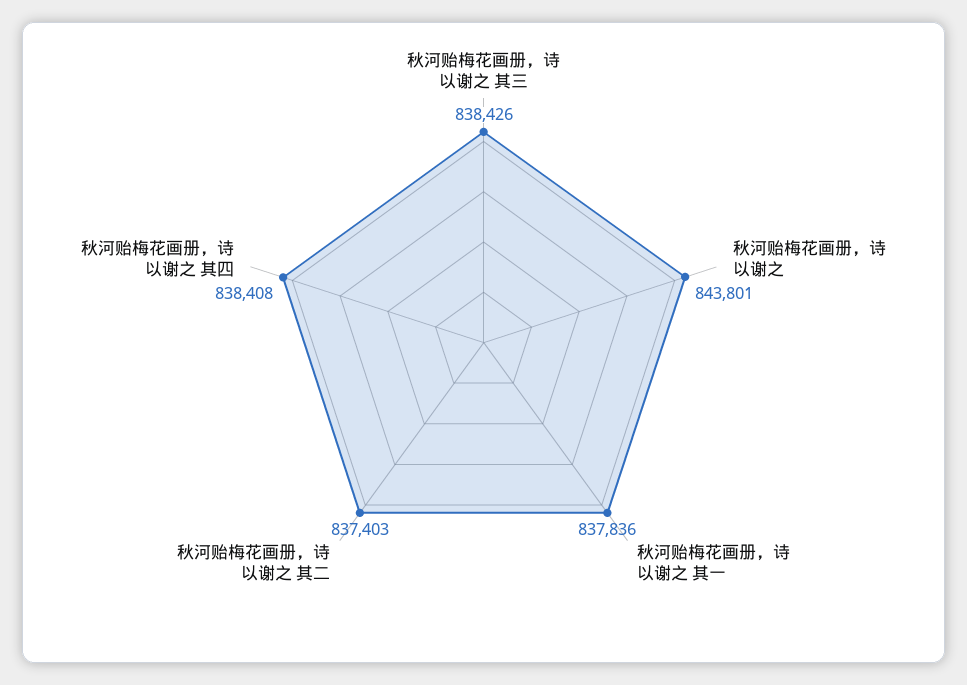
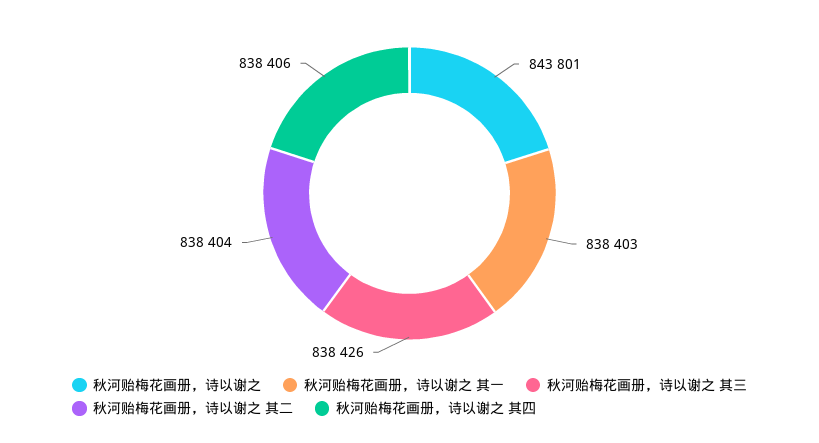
秋河贻梅花画册，诗以谢之 其一: 837836 -> 838403
秋河贻梅花画册，诗以谢之 其二: 837403 -> 838404
秋河贻梅花画册，诗以谢之 其四: 838408 -> 838406

